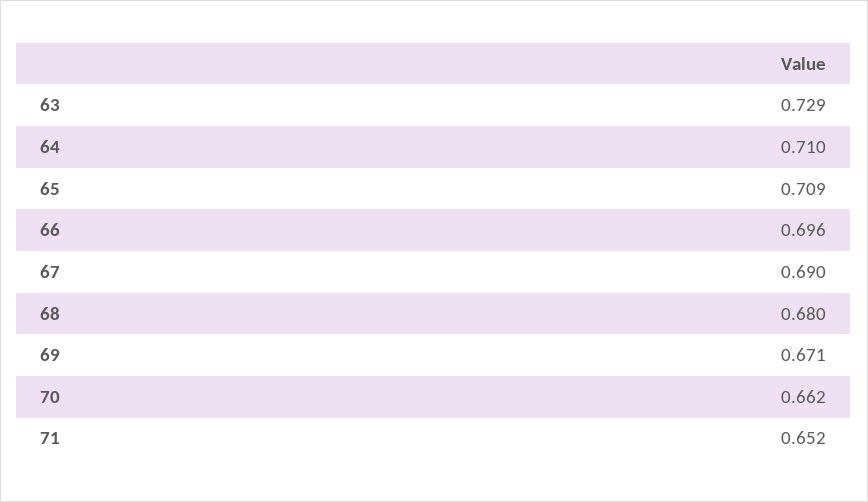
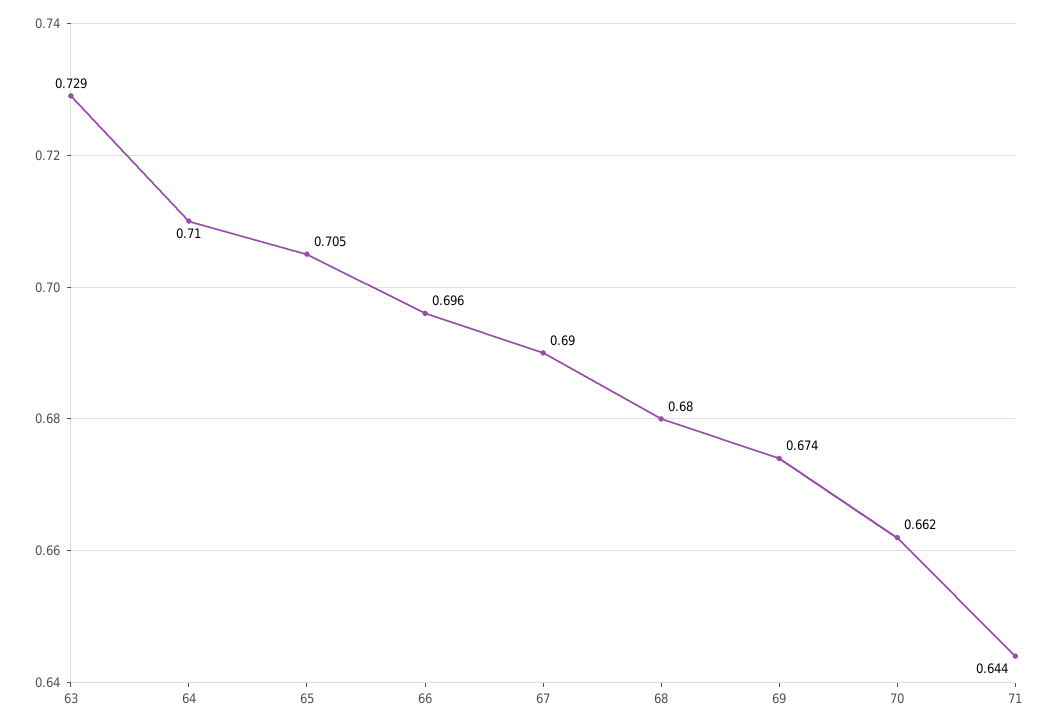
65: 0.709 -> 0.705
69: 0.671 -> 0.674
71: 0.652 -> 0.644

